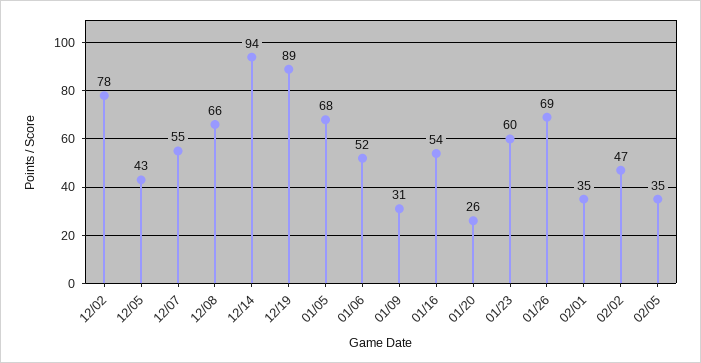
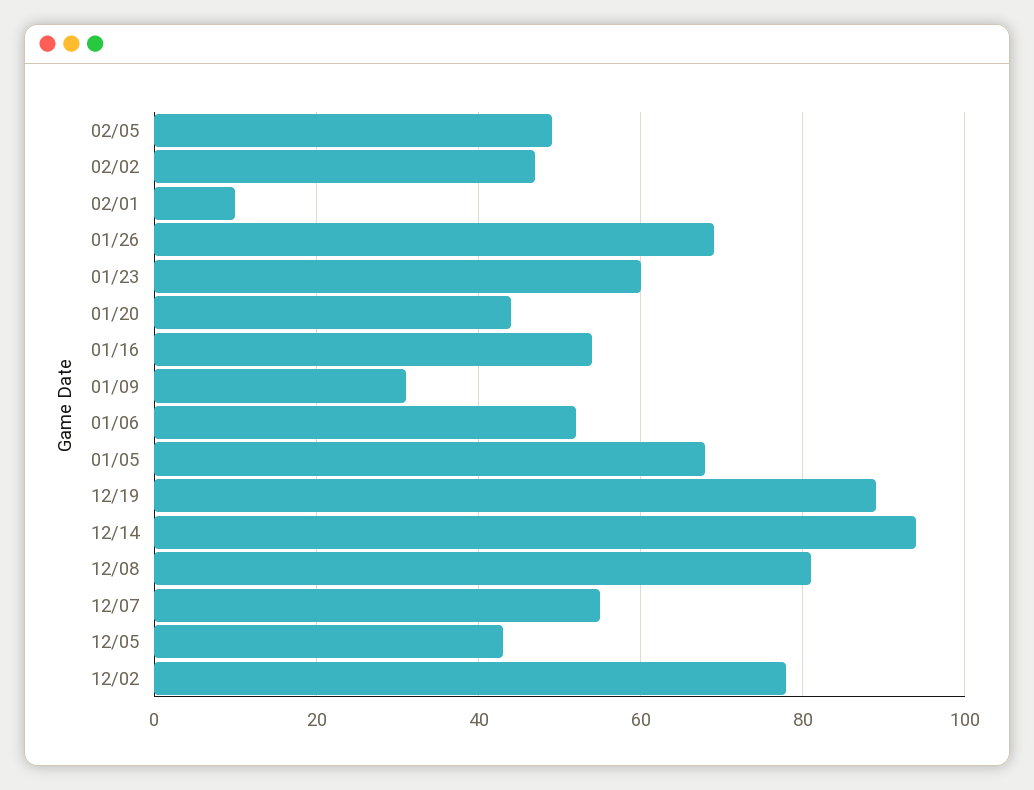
12/08: 66 -> 80
01/20: 26 -> 45
02/01: 35 -> 10
02/05: 35 -> 50

